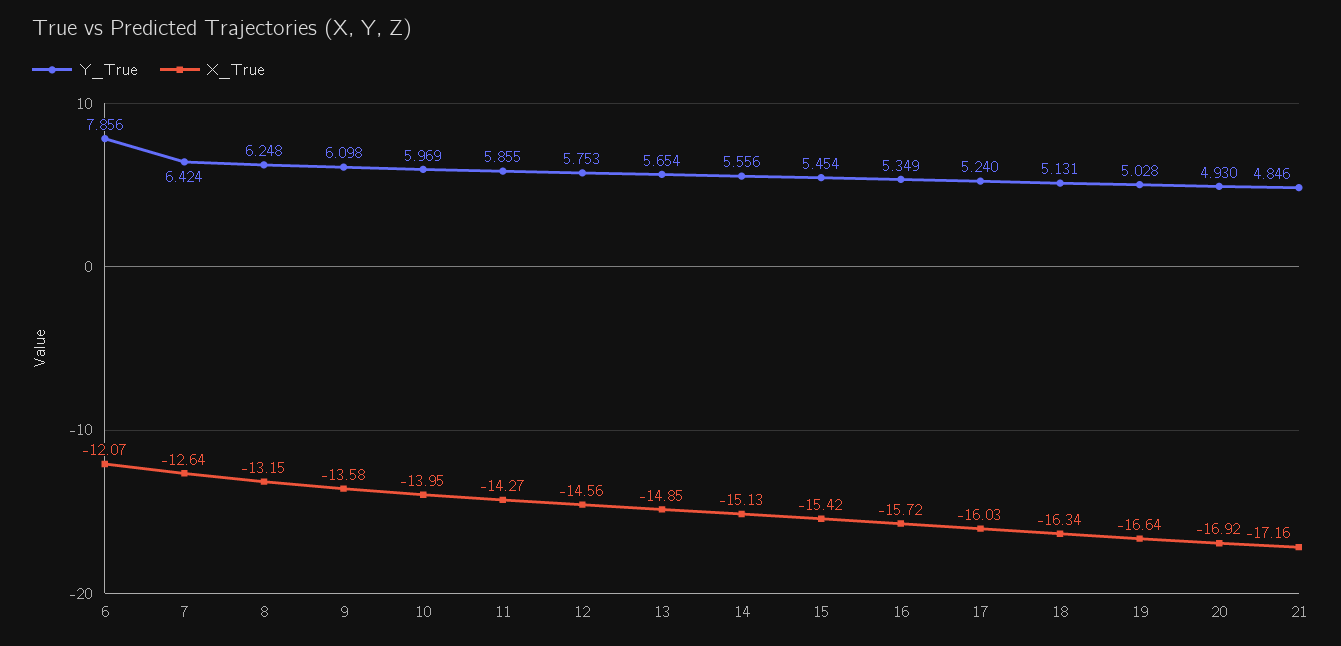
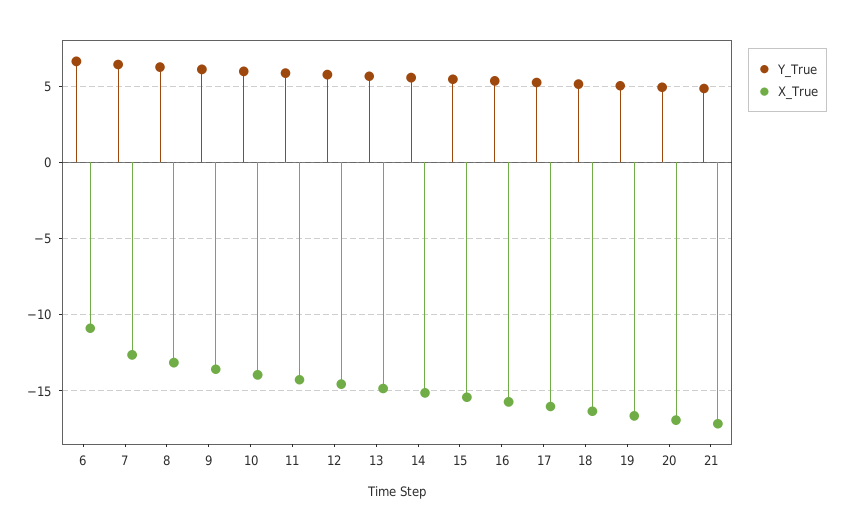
Y_True, 6: 7.856 -> 6.5
X_True, 6: -12.07 -> -11

